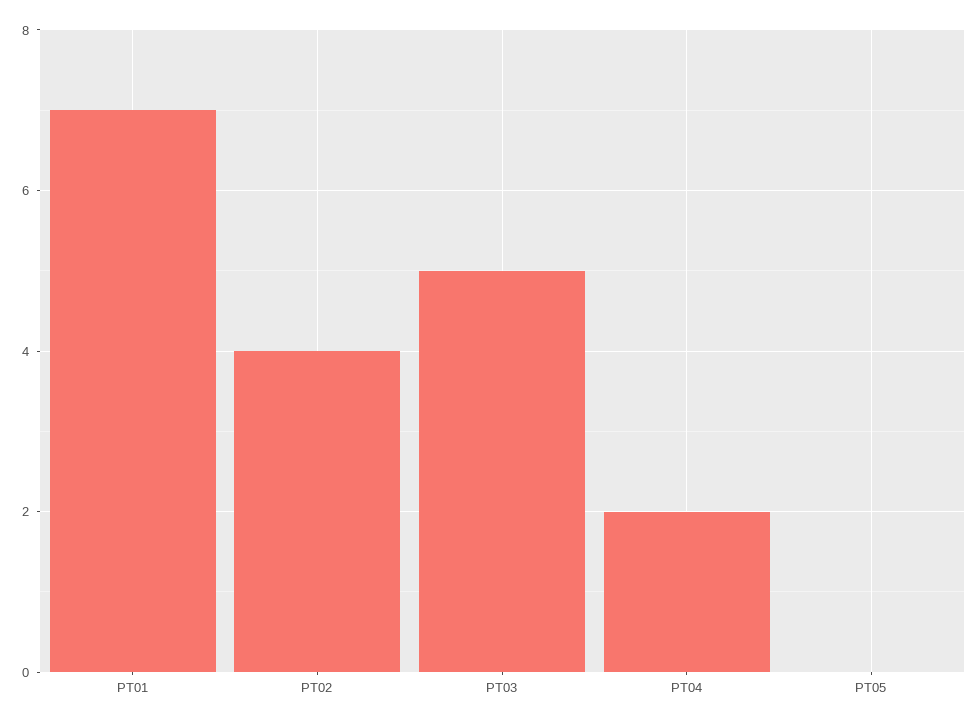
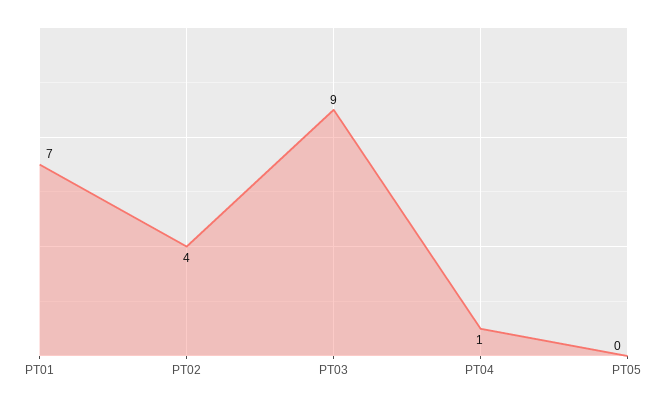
PT03: 5 -> 9
PT04: 2 -> 1

